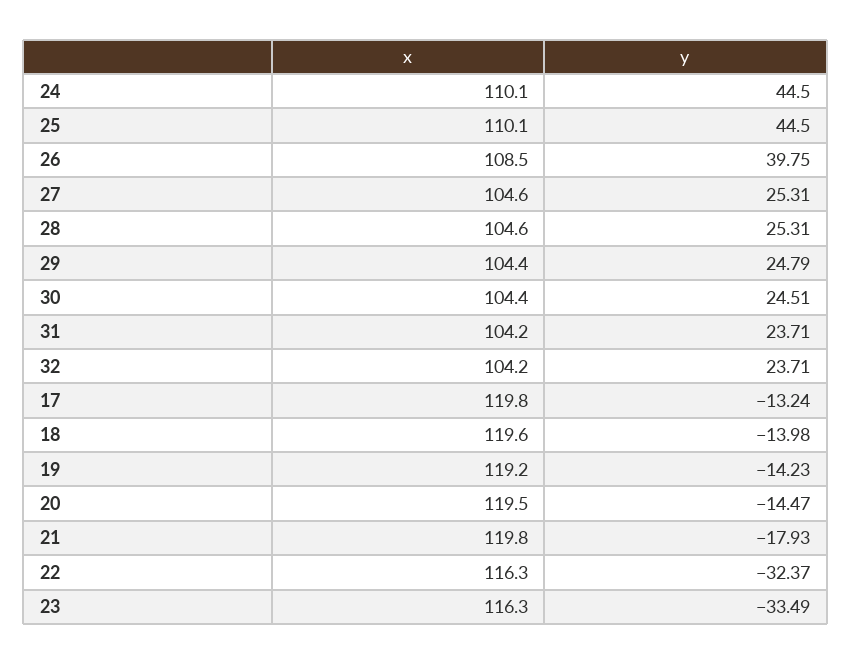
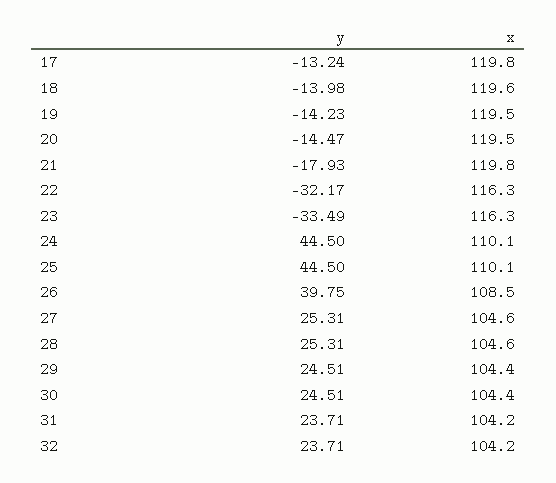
y, 29: 24.79 -> 24.51
x, 19: 119.2 -> 119.5
y, 22: -32.37 -> -32.17

